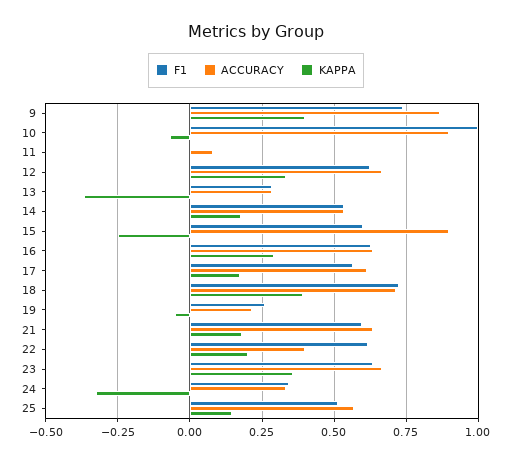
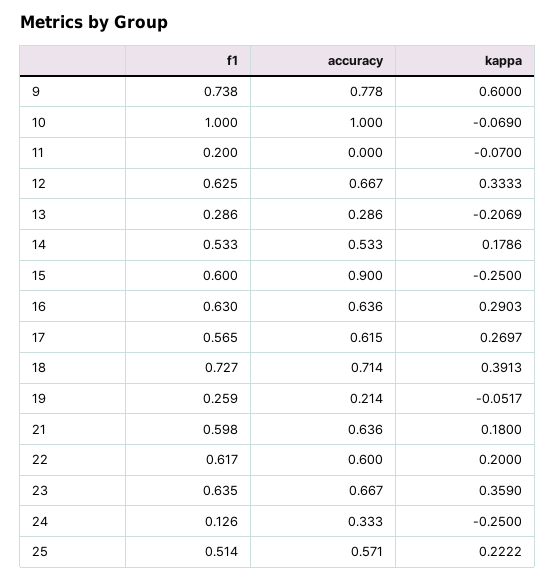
ACCURACY, 9: 0.875 -> 0.778
KAPPA, 9: 0.4 -> 0.6
ACCURACY, 10: 0.9 -> 1
F1, 11: 0 -> 0.2
ACCURACY, 11: 0.075 -> 0
KAPPA, 11: 0 -> -0.07
KAPPA, 13: -0.375 -> -0.2069
KAPPA, 17: 0.175 -> 0.2697
ACCURACY, 22: 0.4 -> 0.6
F1, 24: 0.35 -> 0.126
KAPPA, 24: -0.325 -> -0.25
KAPPA, 25: 0.15 -> 0.2222

